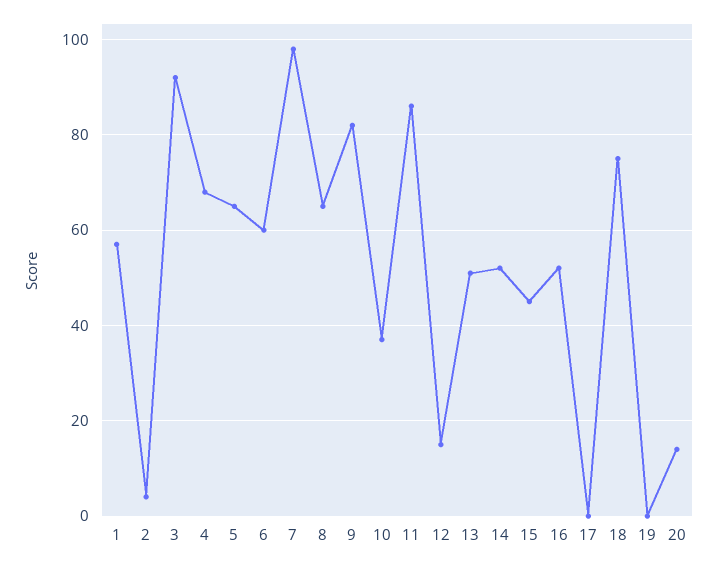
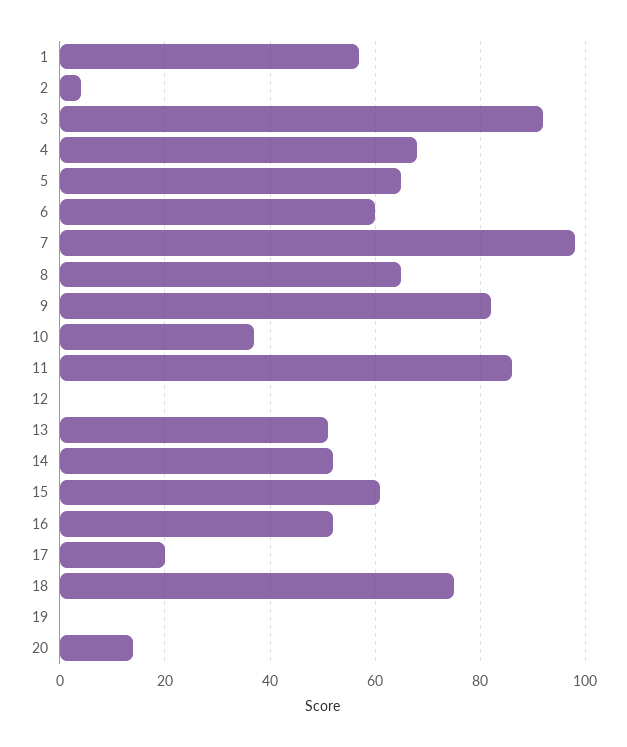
12: 15 -> 0
15: 45 -> 60
17: 0 -> 20

